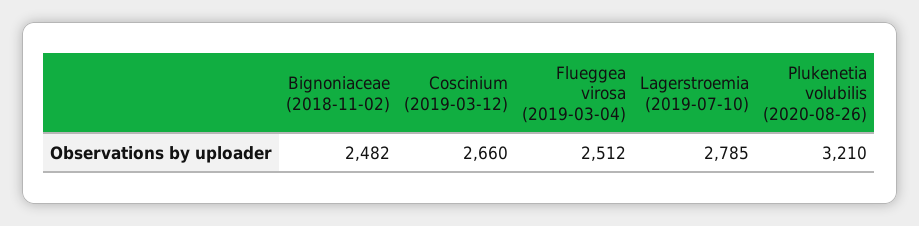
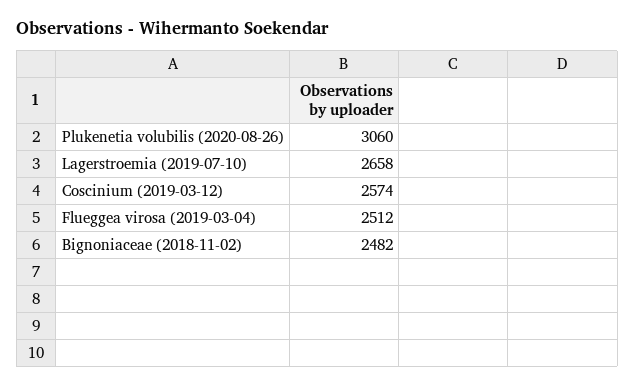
Coscinium (2019-03-12): 2660 -> 2574
Lagerstroemia (2019-07-10): 2785 -> 2658
Plukenetia volubilis (2020-08-26): 3210 -> 3060

